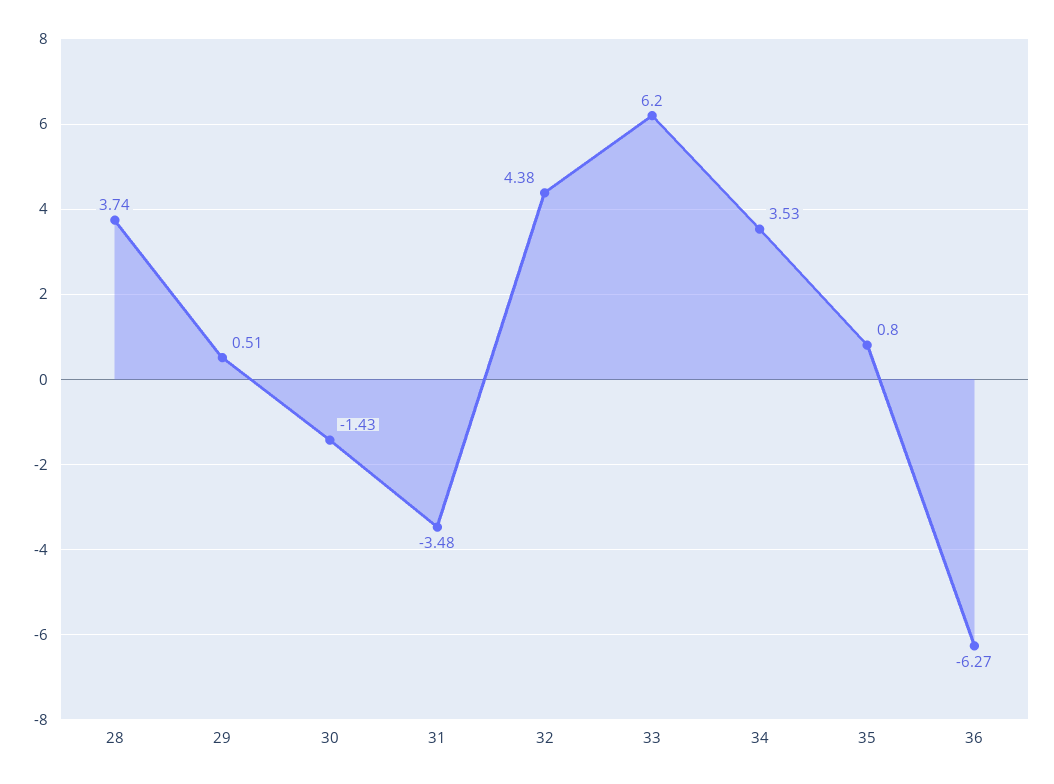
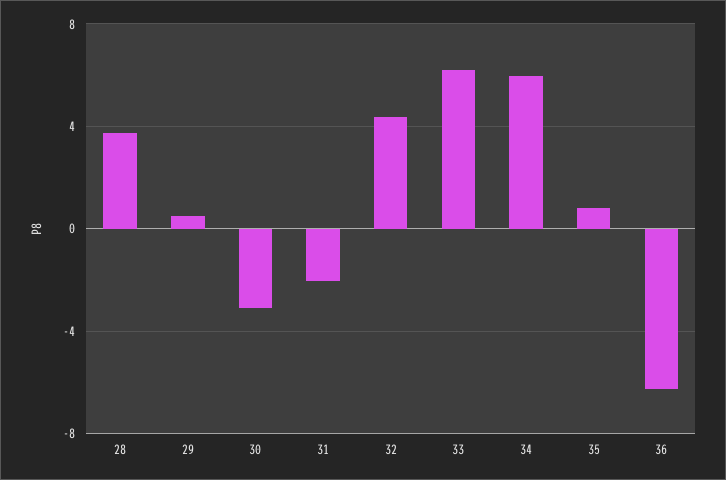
30: -1.43 -> -3
31: -3.48 -> -2
34: 3.53 -> 6

